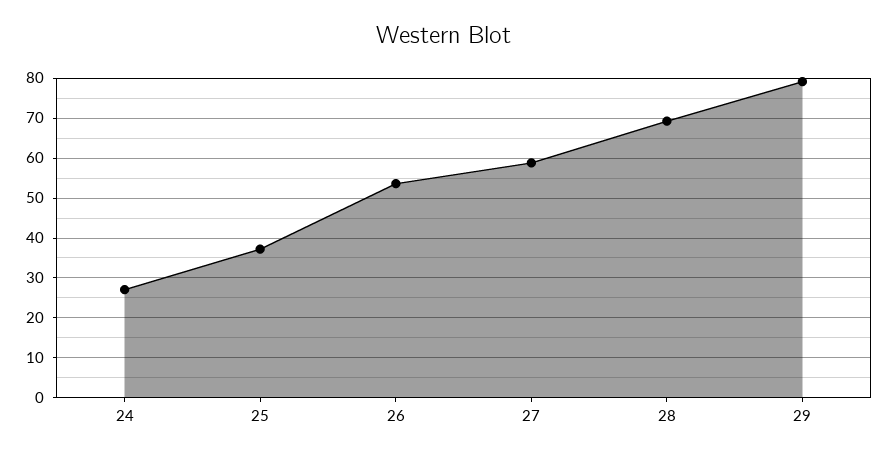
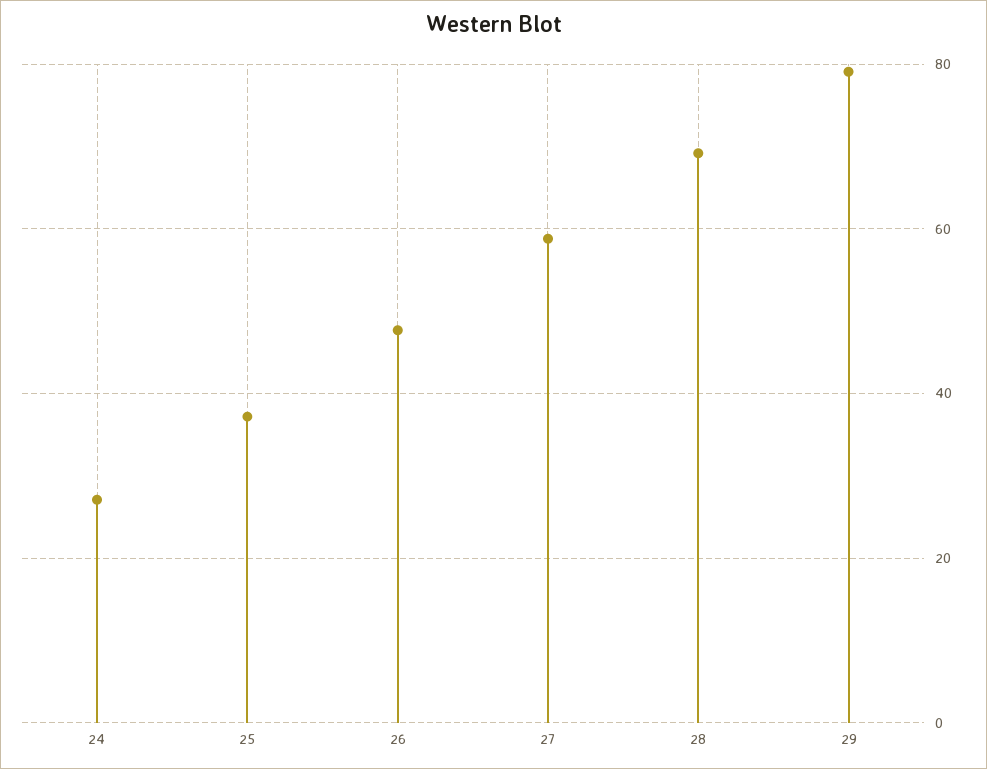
26: 54 -> 48

